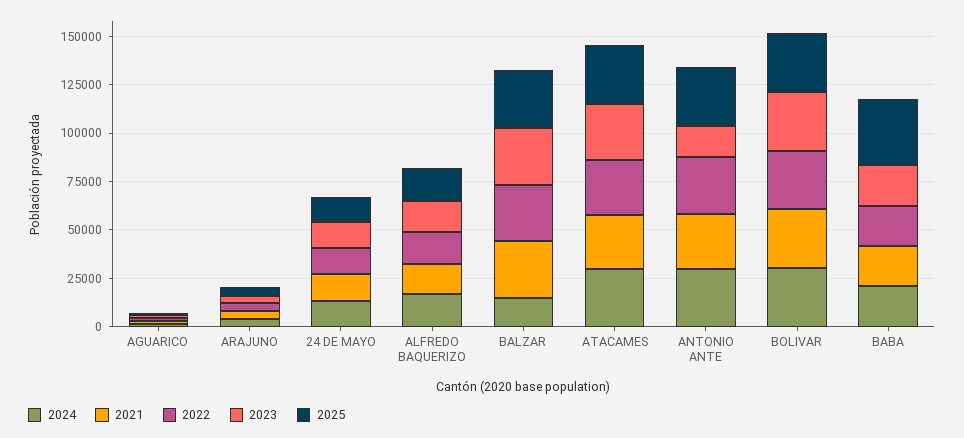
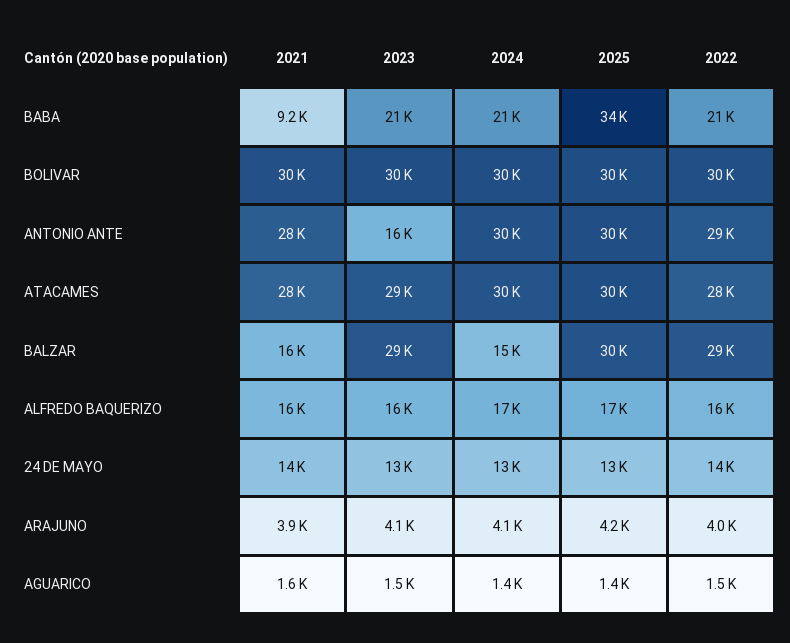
2021, BALZAR: 30000 -> 16000
2021, BABA: 20000 -> 9200

